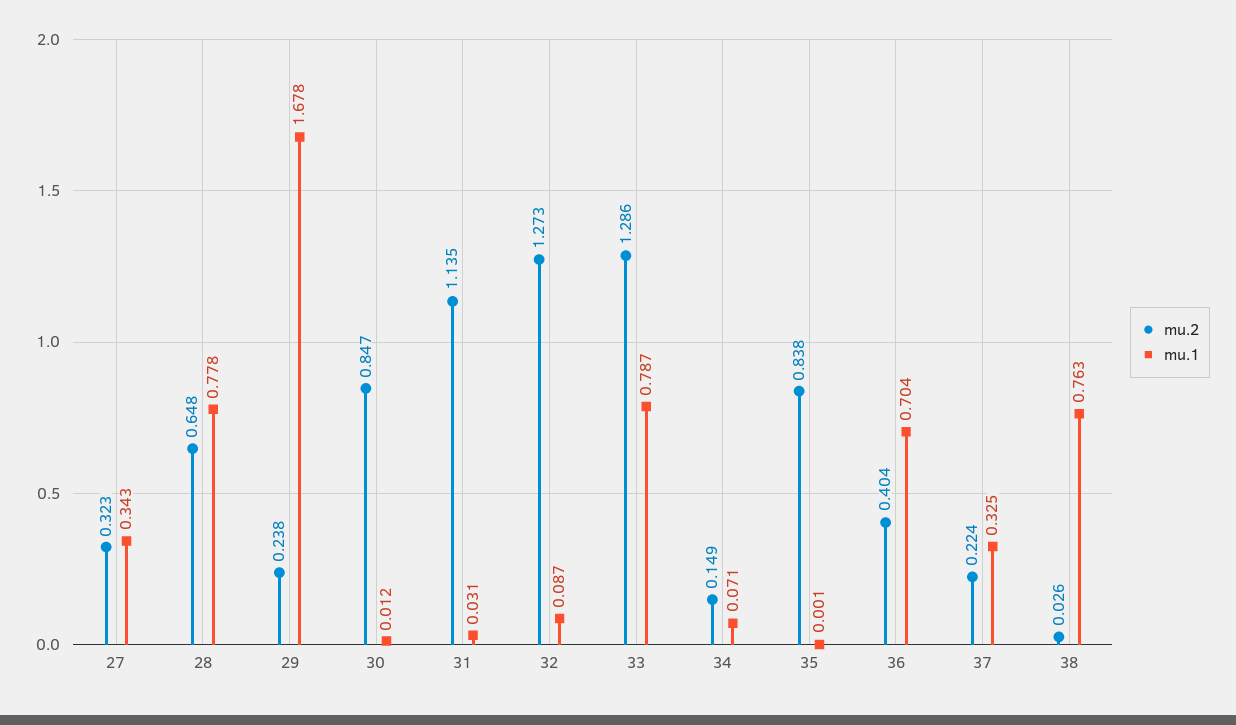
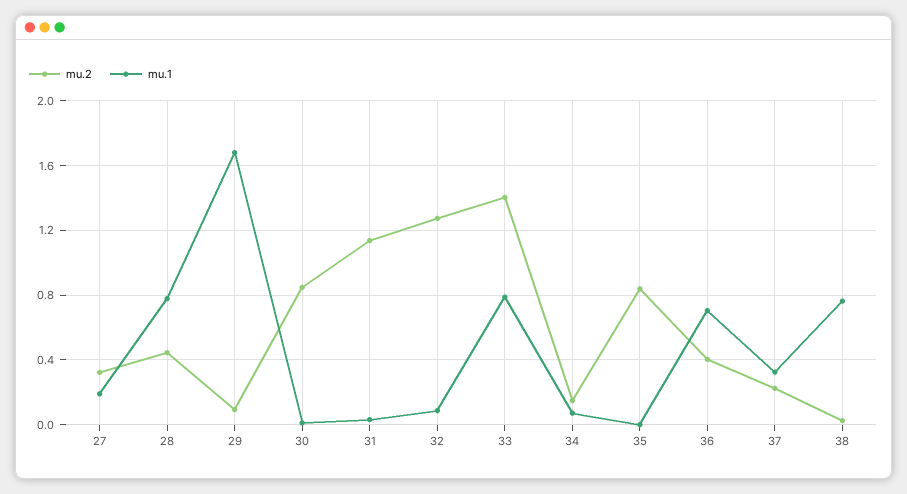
mu.1, 27: 0.343 -> 0.2
mu.2, 28: 0.648 -> 0.45
mu.2, 29: 0.238 -> 0.1
mu.2, 33: 1.286 -> 1.4

